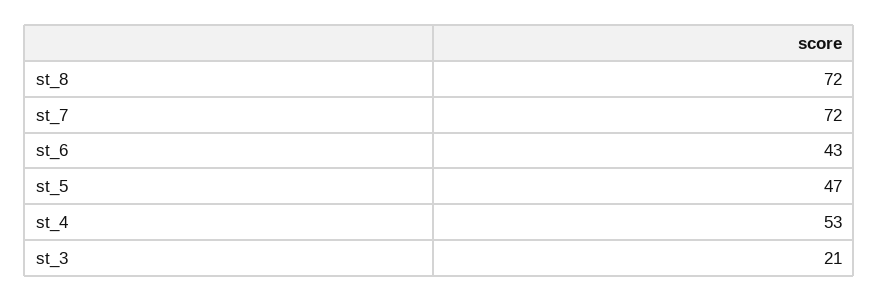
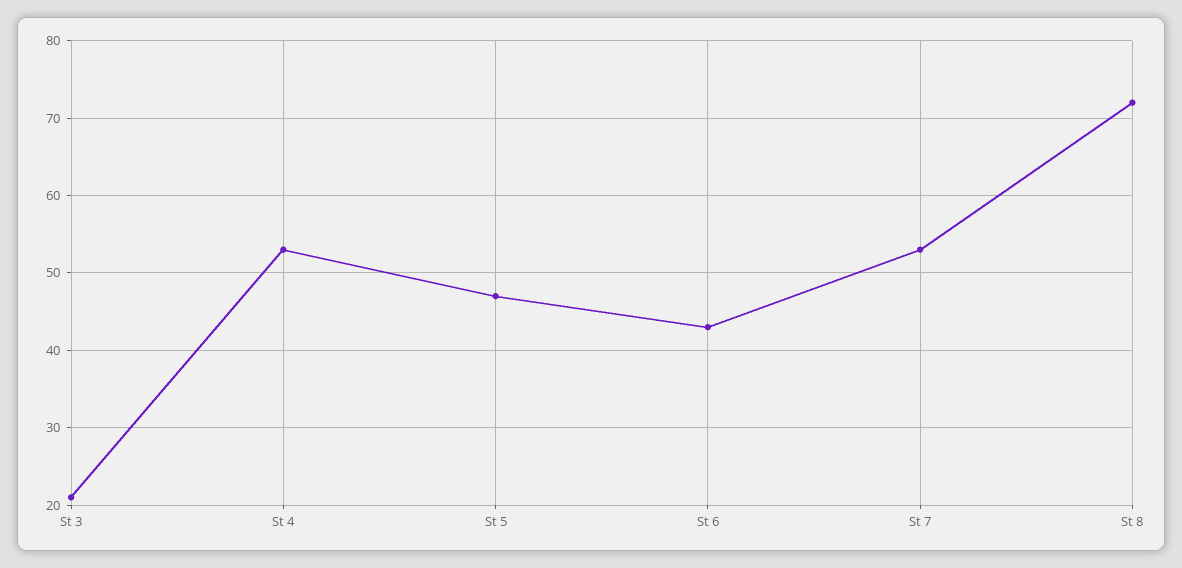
st_7: 72 -> 53

